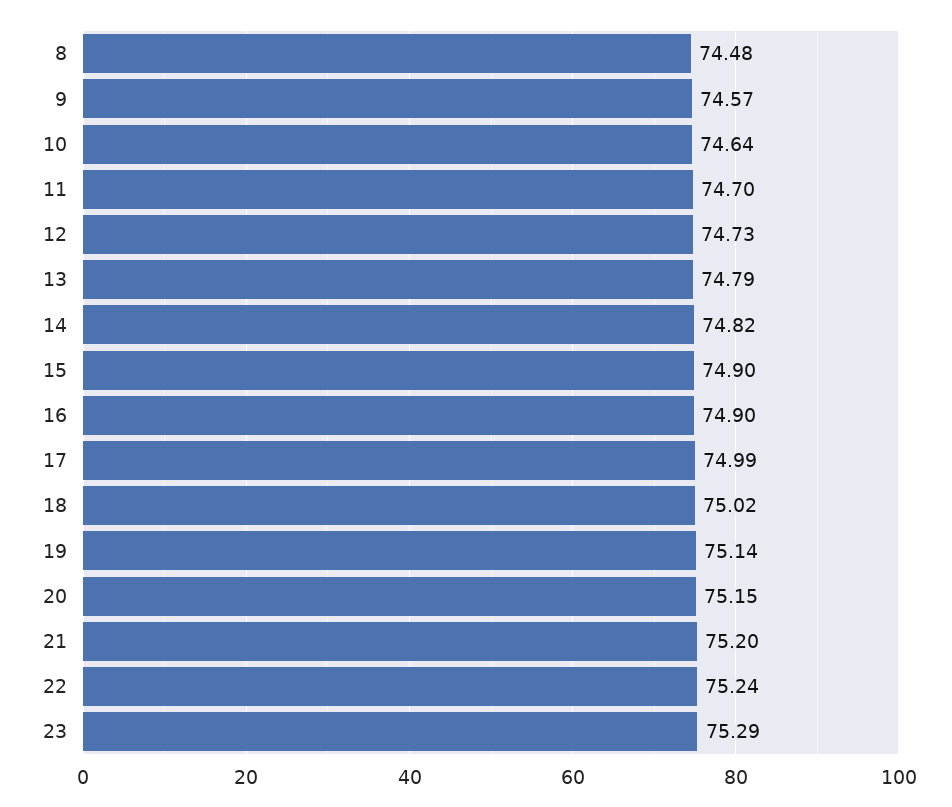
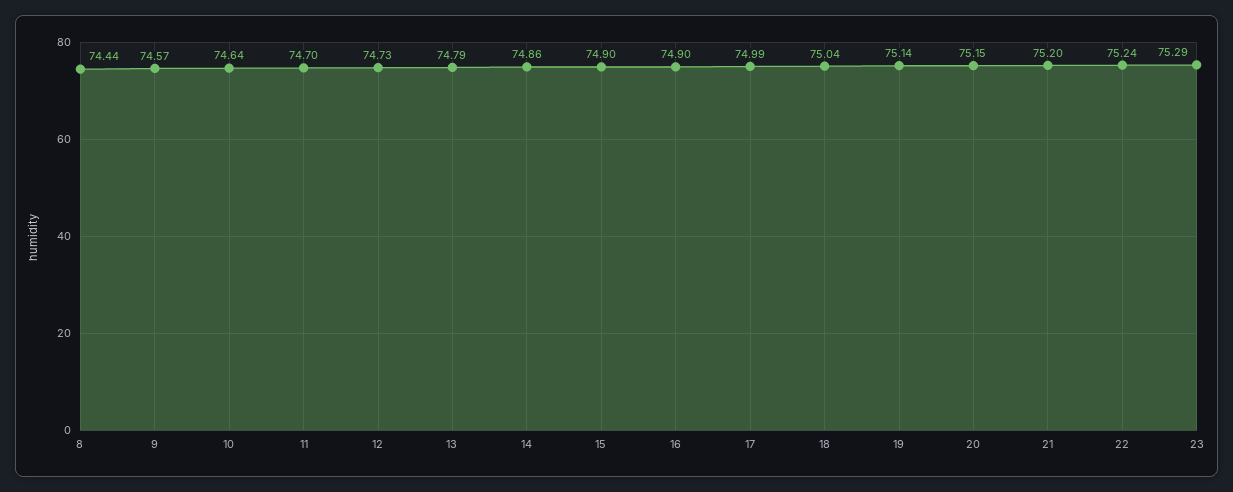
8: 74.48 -> 74.44
14: 74.82 -> 74.86
18: 75.02 -> 75.04

